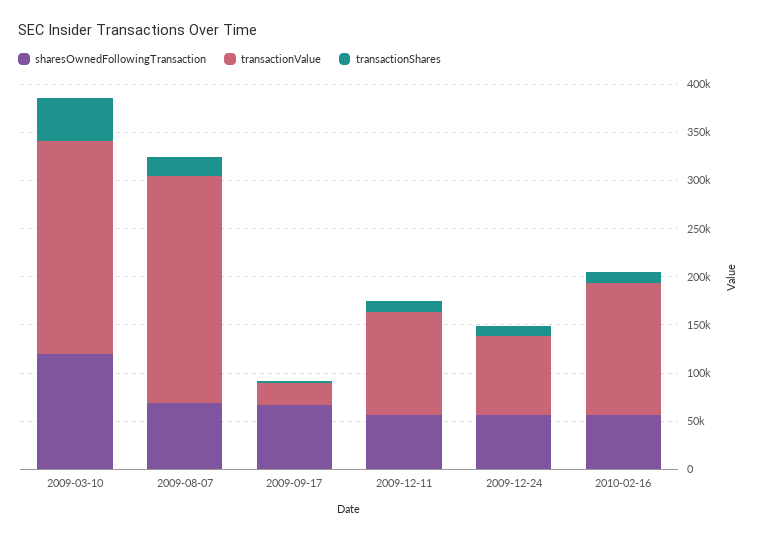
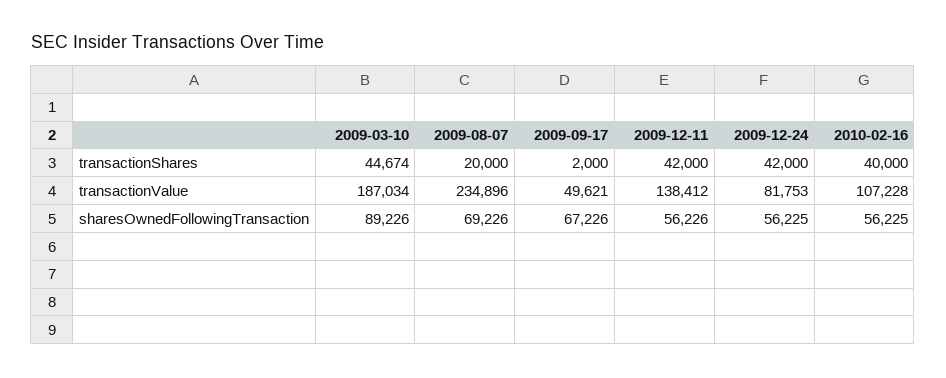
sharesOwnedFollowingTransaction, 2009-03-10: 120000 -> 89226
transactionValue, 2009-03-10: 220000 -> 187034
transactionValue, 2009-09-17: 20000 -> 49621
transactionValue, 2009-12-11: 110000 -> 138412
transactionShares, 2009-12-11: 10000 -> 42000
transactionShares, 2009-12-24: 10000 -> 42000
transactionValue, 2010-02-16: 140000 -> 107228
transactionShares, 2010-02-16: 10000 -> 40000

